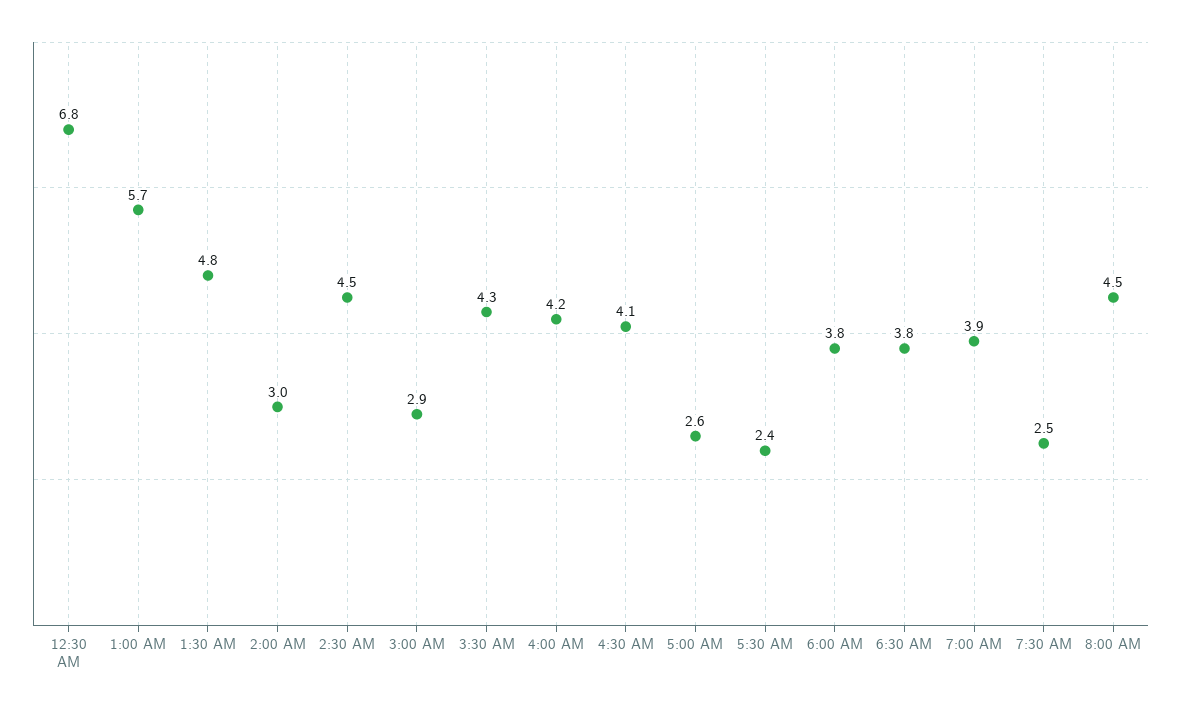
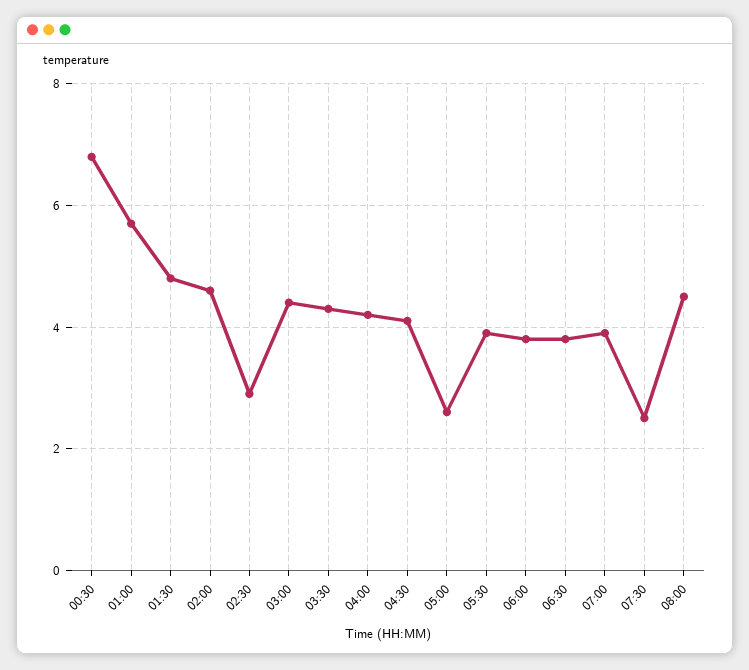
2:00 AM: 3 -> 4.5
2:30 AM: 4.5 -> 3
3:00 AM: 2.9 -> 4.5
5:30 AM: 2.4 -> 4

